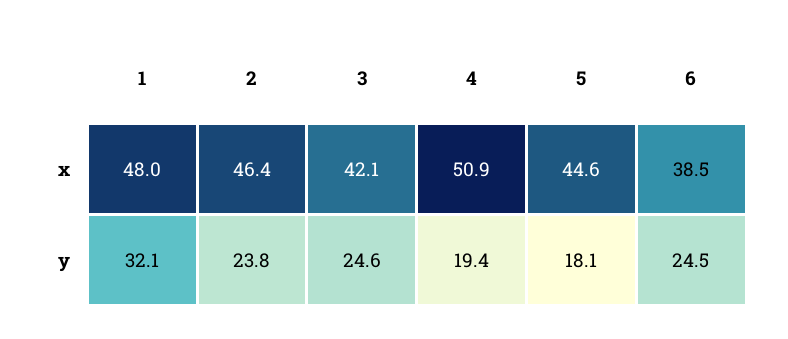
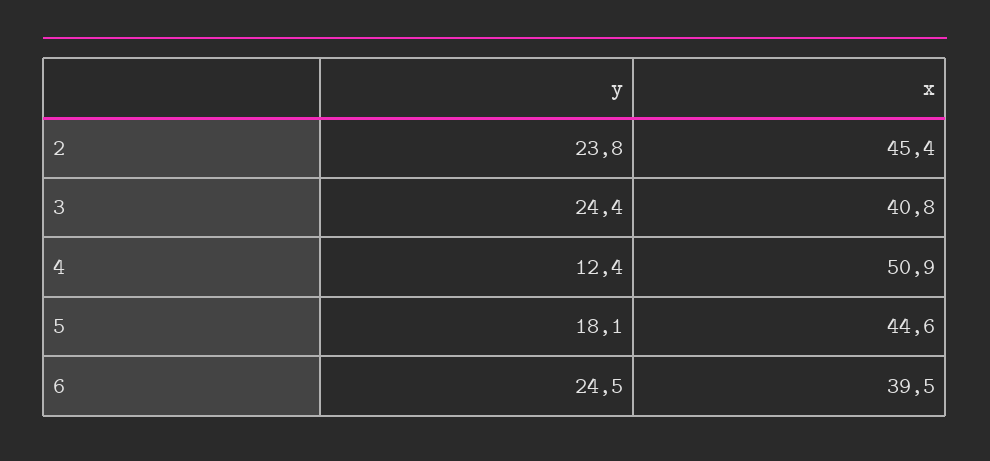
1, x: 48 -> none
2, x: 46.4 -> 45.4
3, x: 42.1 -> 40.8
6, x: 38.5 -> 39.5
1, y: 32.1 -> none
3, y: 24.6 -> 24.4
4, y: 19.4 -> 12.4

